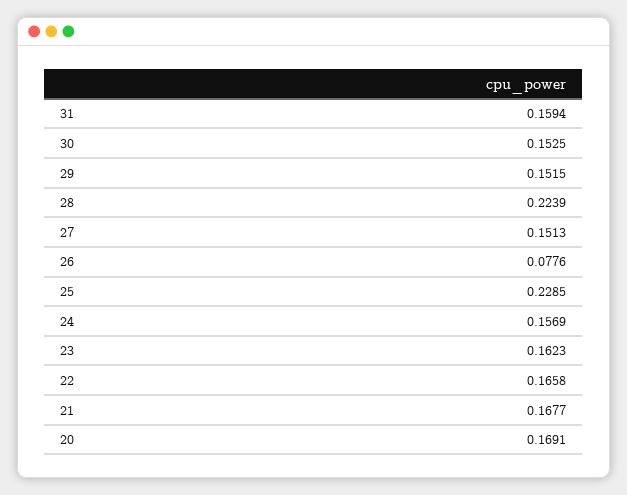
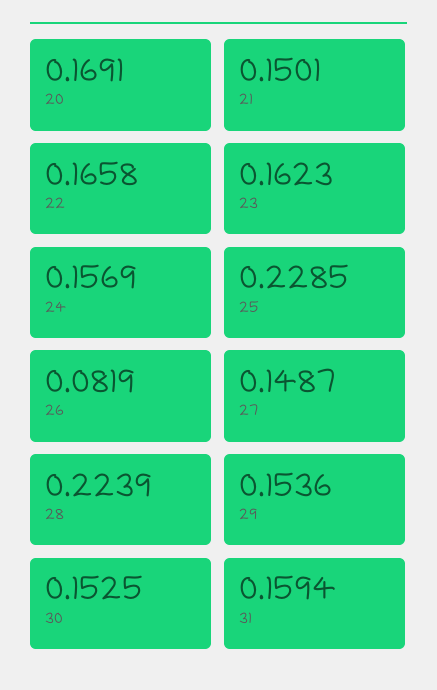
29: 0.1515 -> 0.1536
27: 0.1513 -> 0.1487
26: 0.0776 -> 0.0819
21: 0.1677 -> 0.1501

